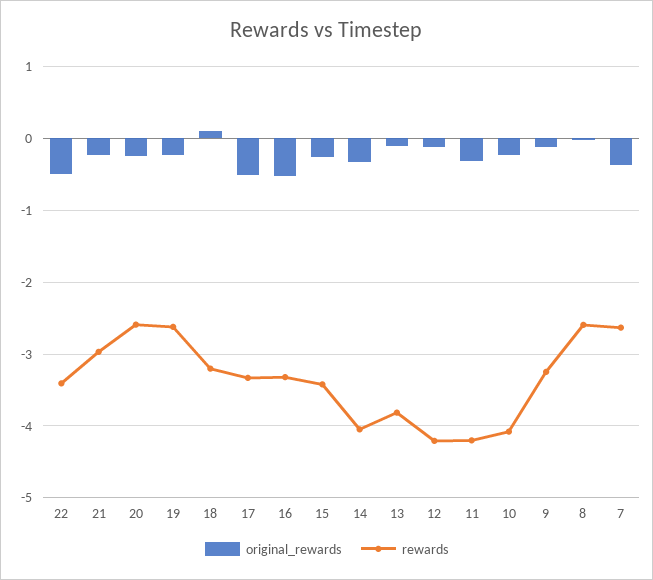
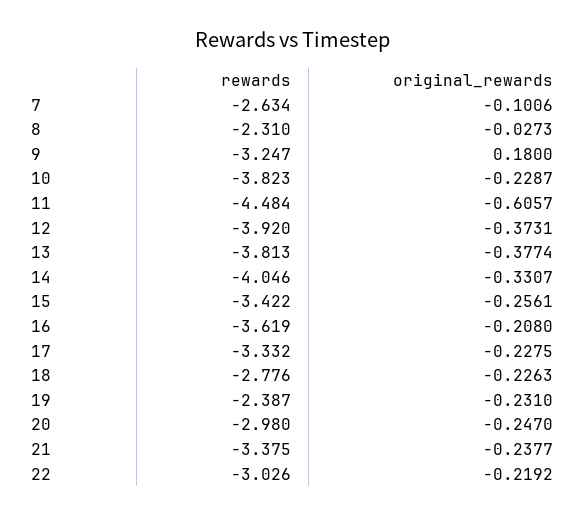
original_rewards, 22: -0.5 -> -0.2192
rewards, 22: -3.4 -> -3.026
rewards, 21: -3 -> -3.375
rewards, 20: -2.6 -> -2.98
rewards, 19: -2.6 -> -2.387
original_rewards, 18: 0.1 -> -0.2263
rewards, 18: -3.2 -> -2.776
original_rewards, 17: -0.5 -> -0.2275
original_rewards, 16: -0.5 -> -0.208
rewards, 16: -3.3 -> -3.619
original_rewards, 13: -0.1 -> -0.3774
original_rewards, 12: -0.1 -> -0.3731
rewards, 12: -4.2 -> -3.92
original_rewards, 11: -0.3 -> -0.6057
rewards, 11: -4.2 -> -4.484
rewards, 10: -4.1 -> -3.823
original_rewards, 9: -0.1 -> 0.18
rewards, 8: -2.6 -> -2.31
original_rewards, 7: -0.4 -> -0.1006

